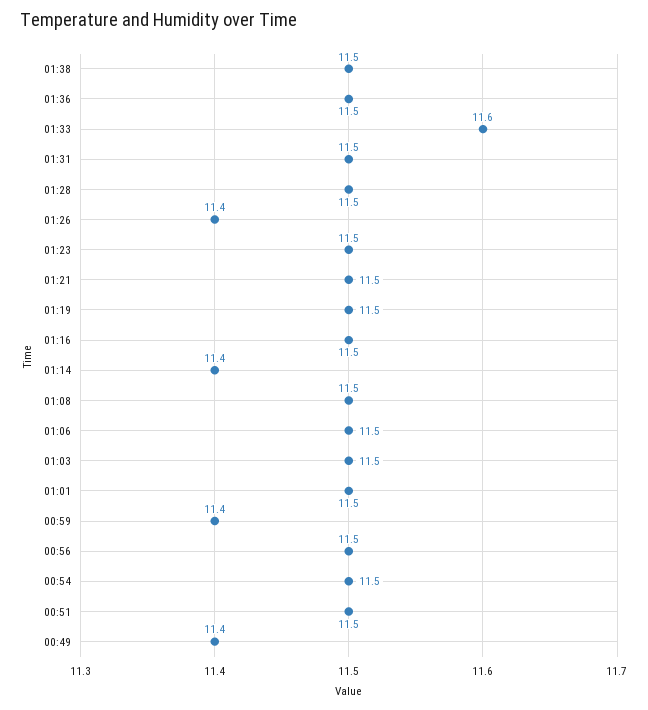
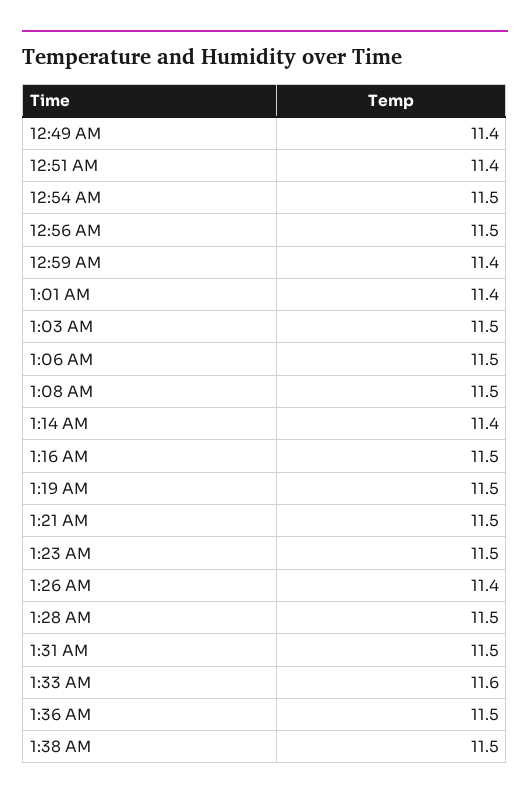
01:01: 11.5 -> 11.4
00:51: 11.5 -> 11.4

